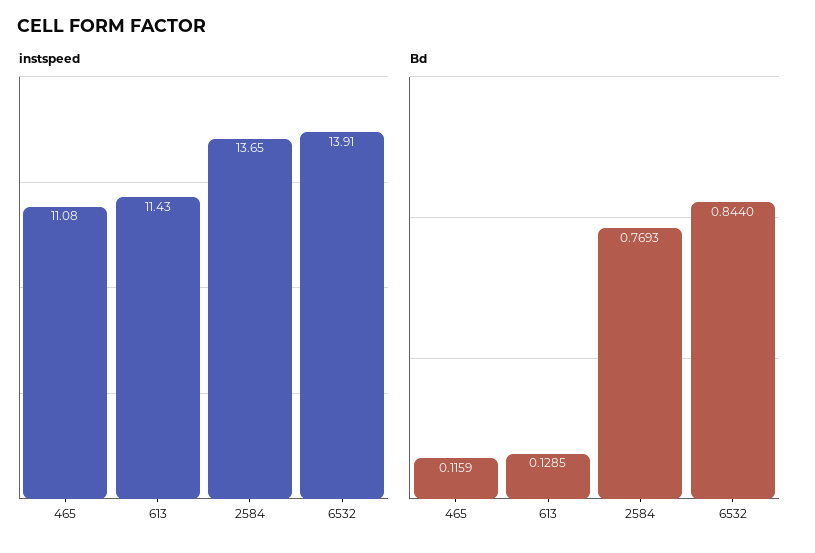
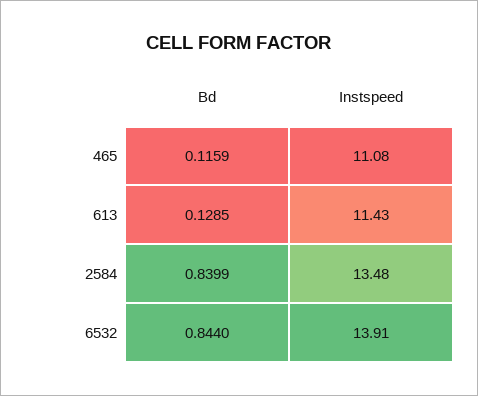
instspeed, 2584: 13.65 -> 13.48
Bd, 2584: 0.7693 -> 0.8399

